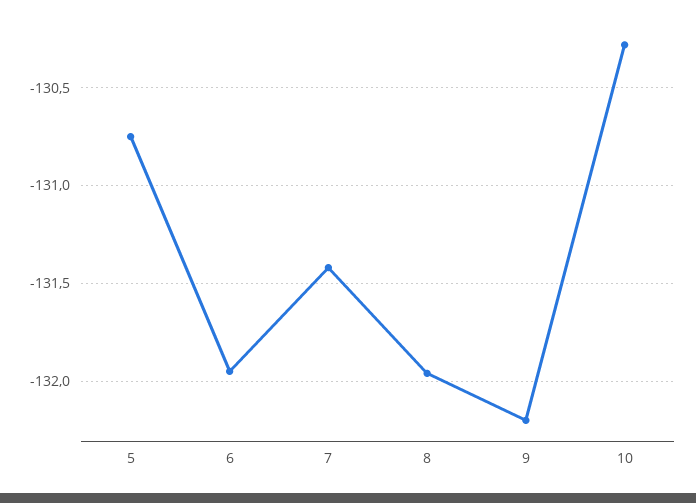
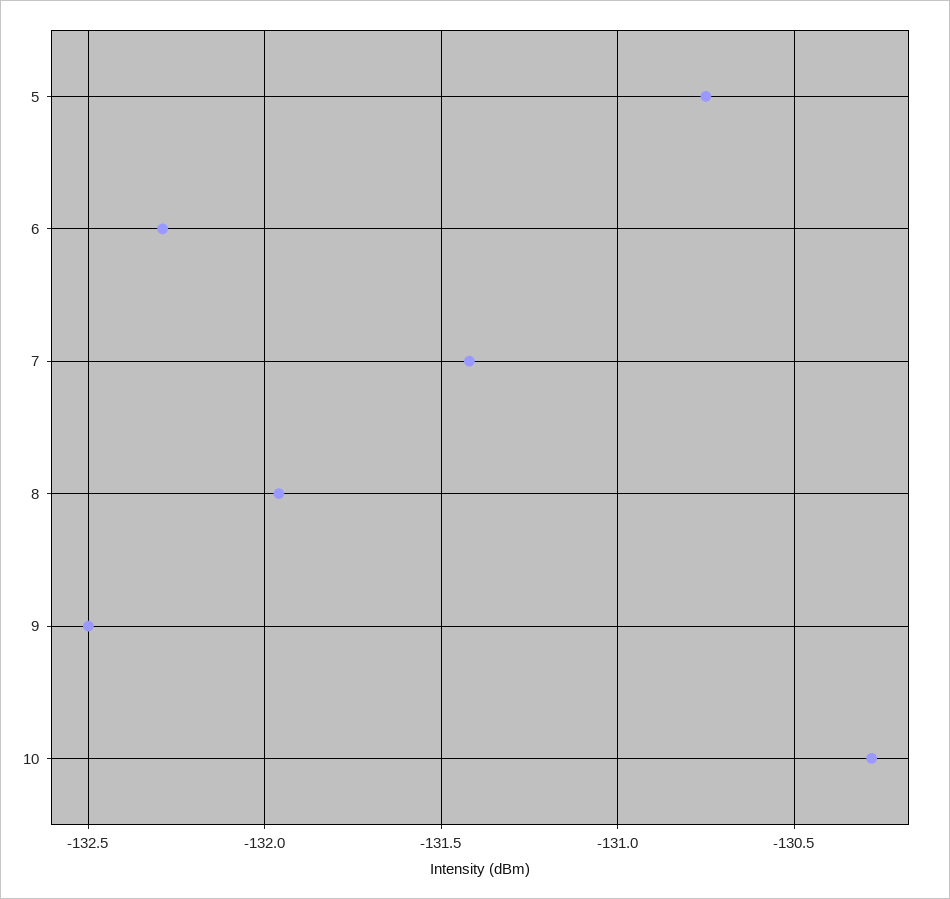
6: -131.95 -> -132.3
9: -132.2 -> -132.5

